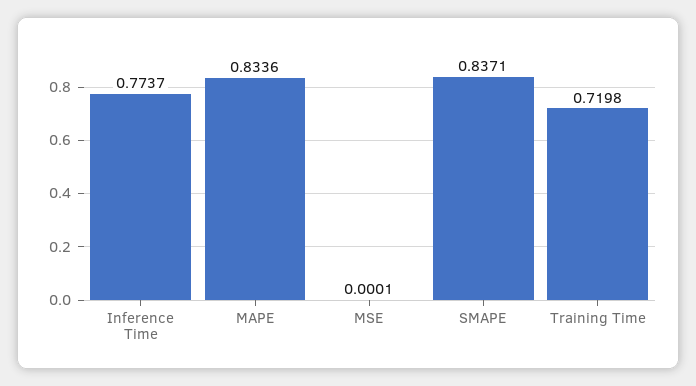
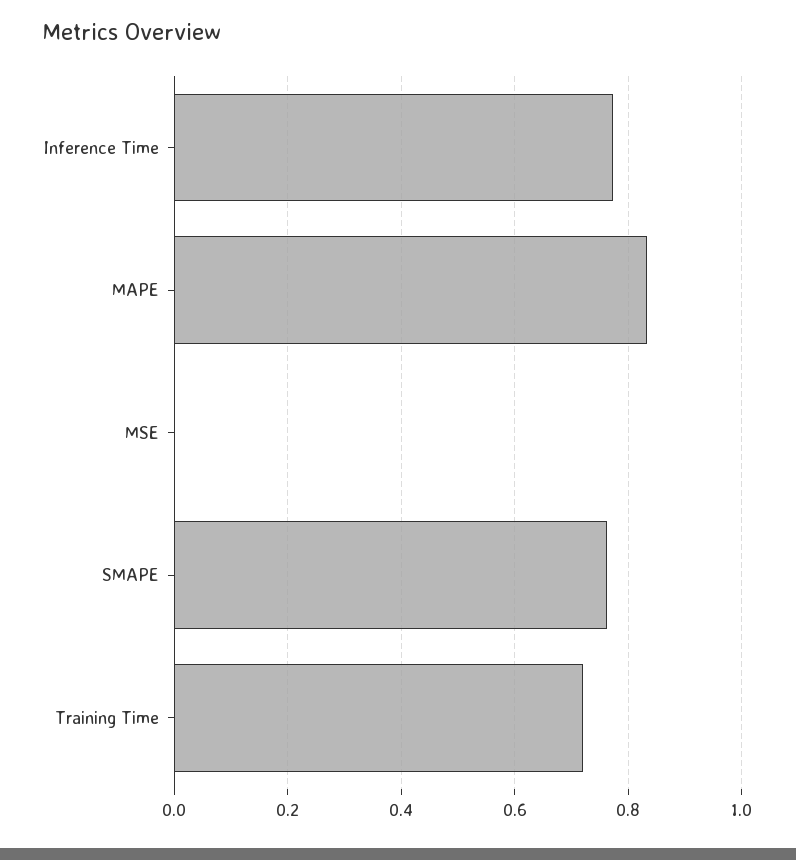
SMAPE: 0.8371 -> 0.76

